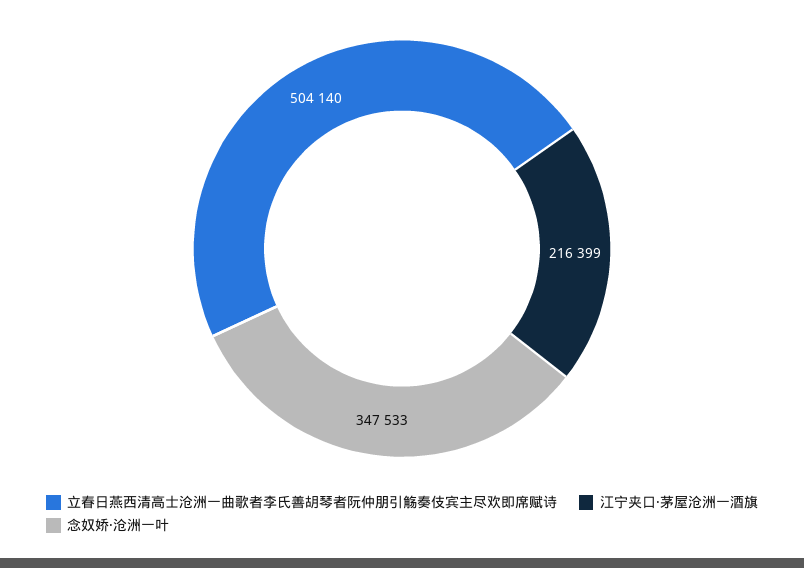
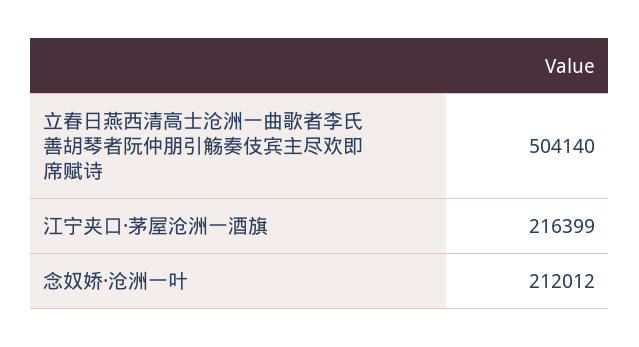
念奴娇·沧洲一叶: 347533 -> 212012

